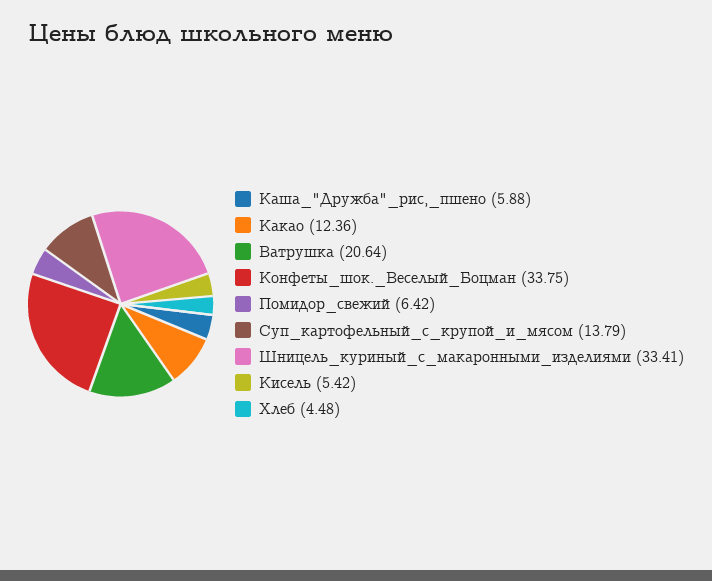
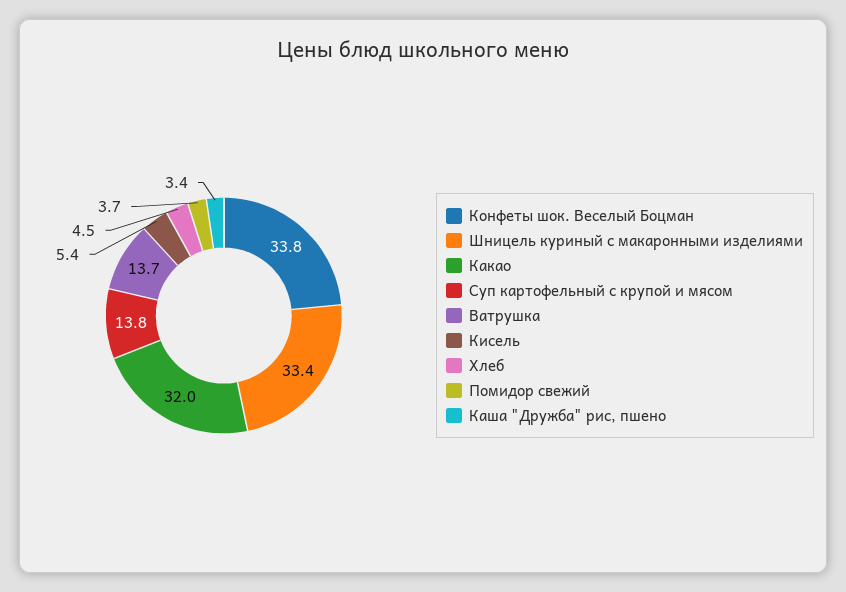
Каша_"Дружба"_рис,_пшено: 5.88 -> 3.4
Какао: 12.36 -> 32
Ватрушка: 20.64 -> 13.7
Помидор_свежий: 6.42 -> 3.7

